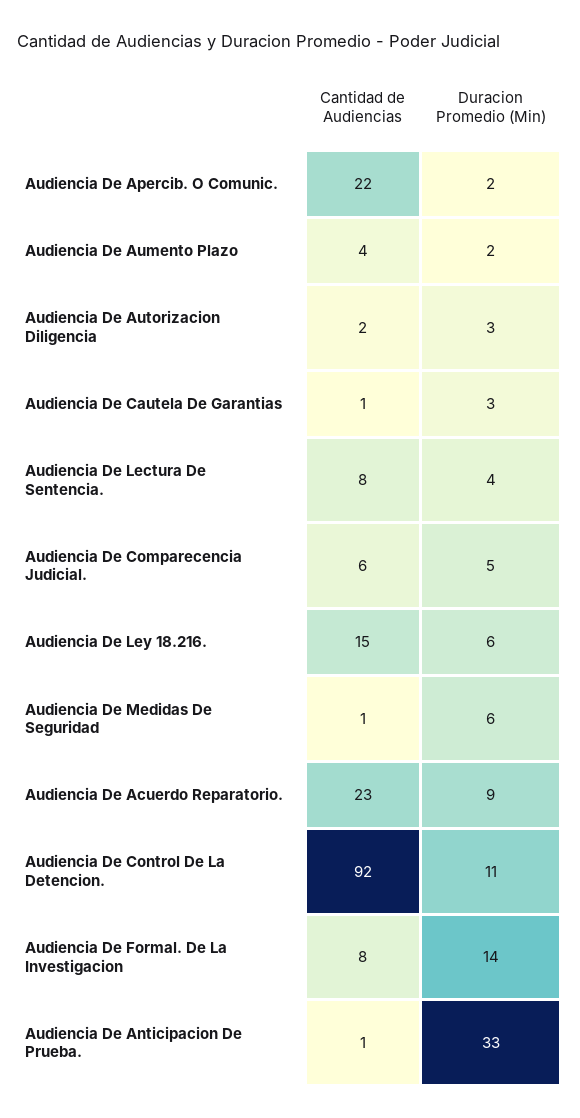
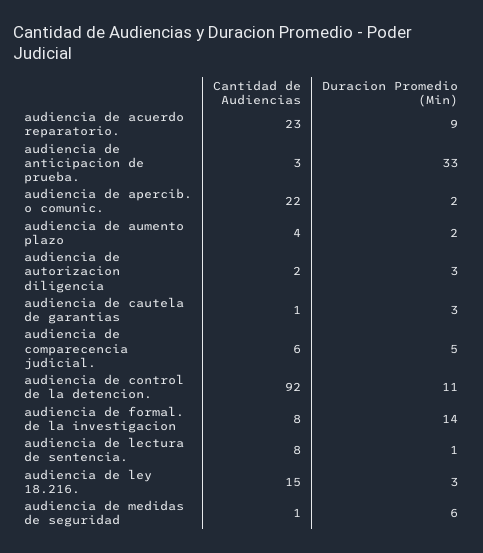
Duracion Promedio (Min), Audiencia De Lectura De Sentencia.: 4 -> 1
Duracion Promedio (Min), Audiencia De Ley 18.216.: 6 -> 3
Cantidad de Audiencias, Audiencia De Anticipacion De Prueba.: 1 -> 3

